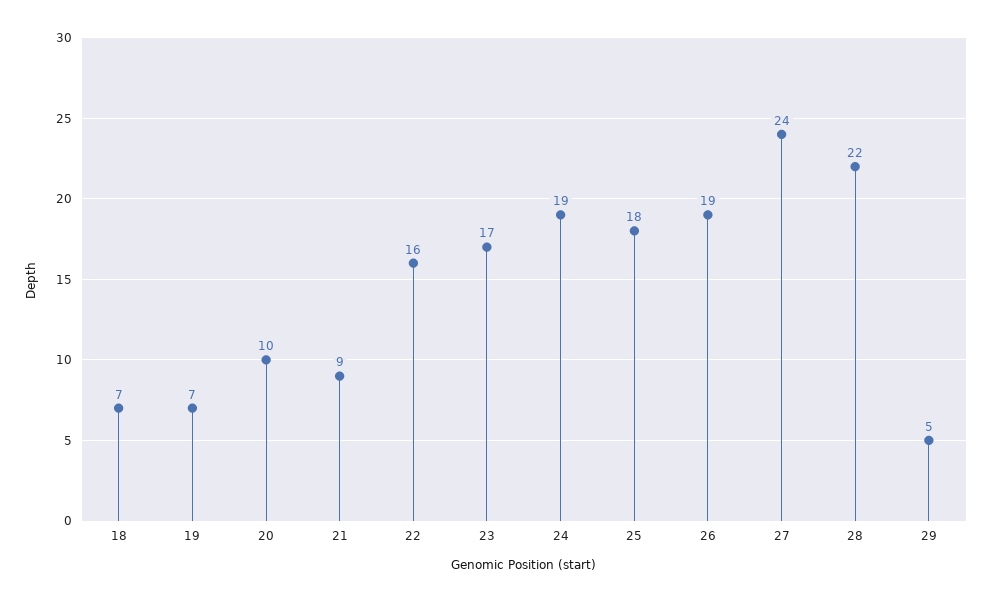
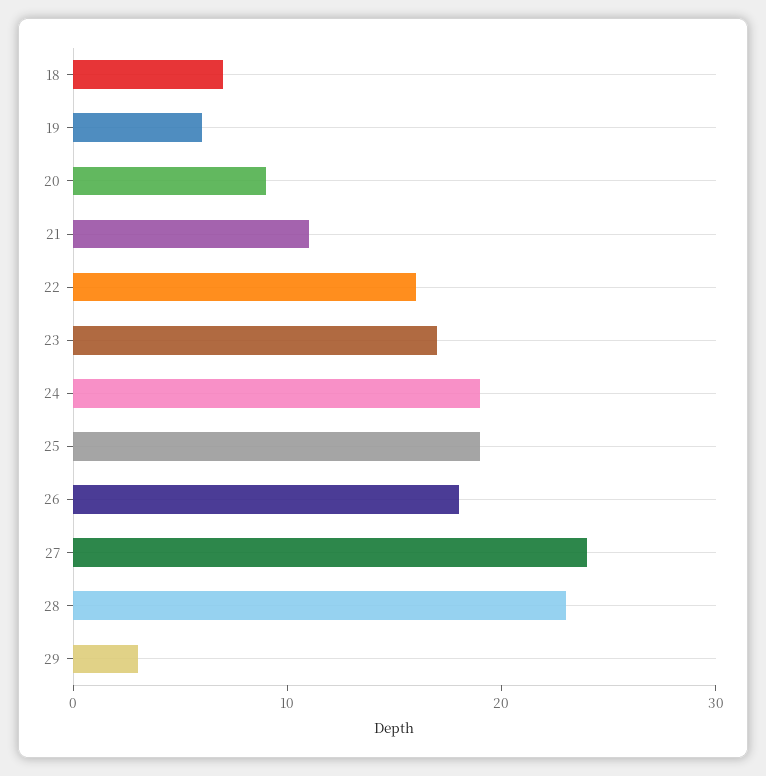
19: 7 -> 6
20: 10 -> 9
21: 9 -> 11
25: 18 -> 19
26: 19 -> 18
28: 22 -> 23
29: 5 -> 3

